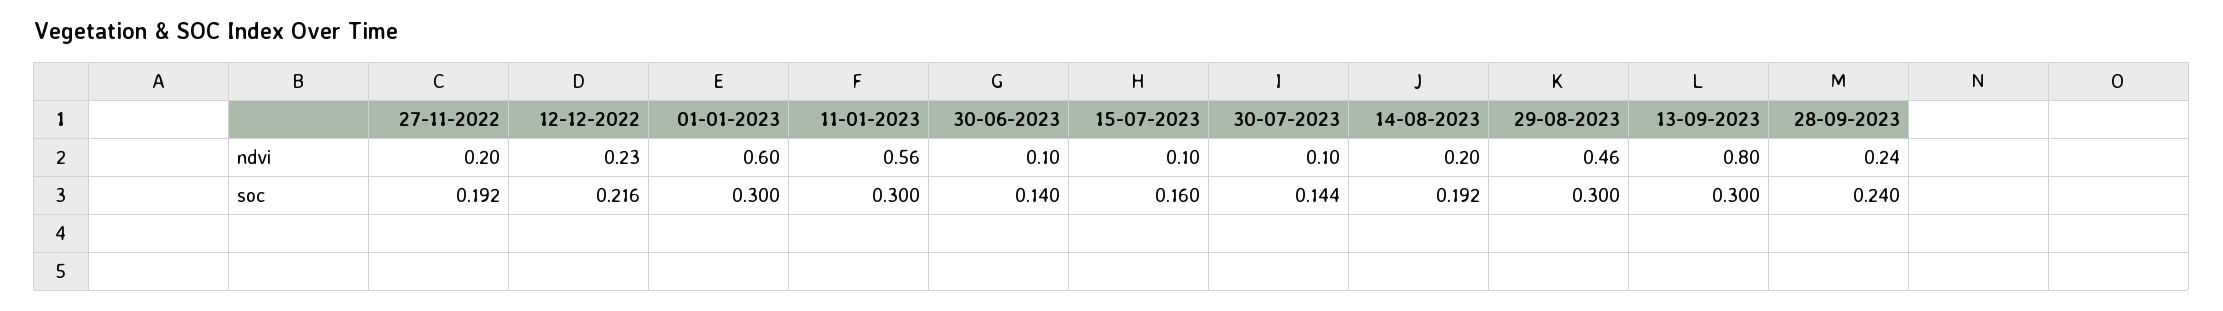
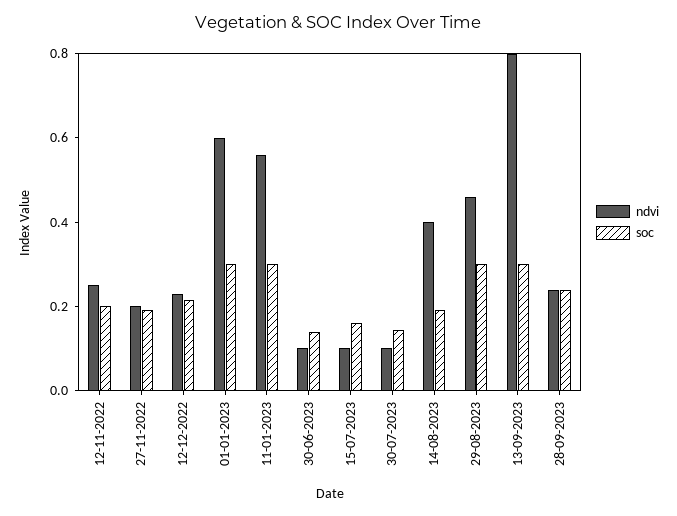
ndvi, 14-08-2023: 0.2 -> 0.4
ndvi, 12-11-2022: none -> 0.25
soc, 12-11-2022: none -> 0.2

